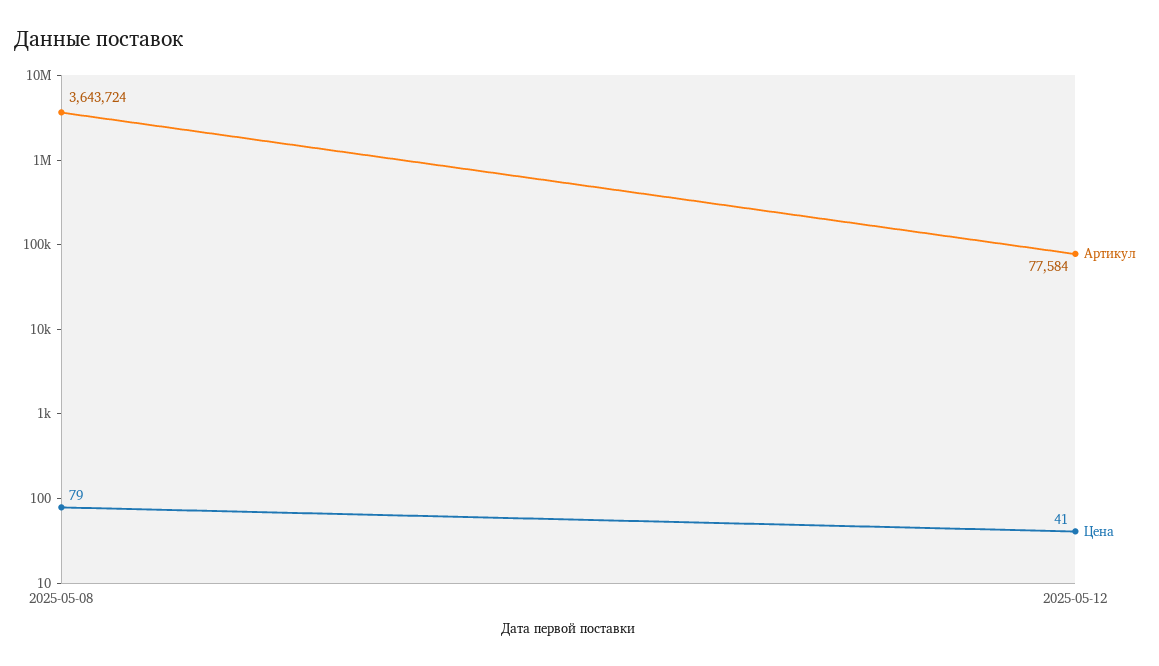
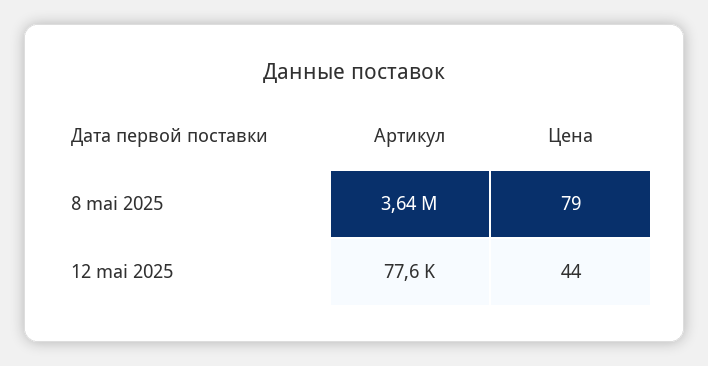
Цена, 2025-05-12: 41 -> 44

